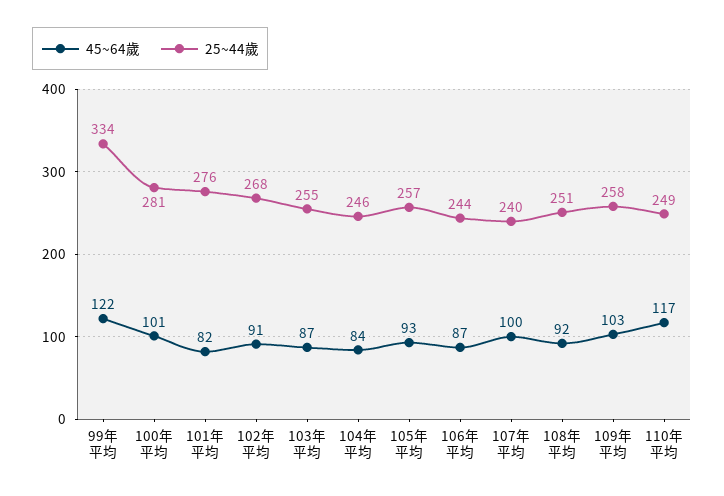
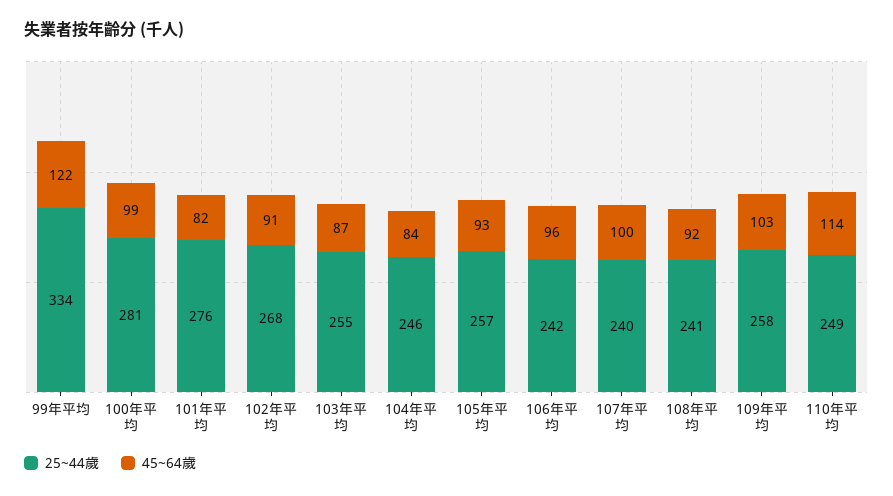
45~64歲, 100年平均: 101 -> 99
45~64歲, 106年平均: 87 -> 96
25~44歲, 106年平均: 244 -> 242
25~44歲, 108年平均: 251 -> 241
45~64歲, 110年平均: 117 -> 114

